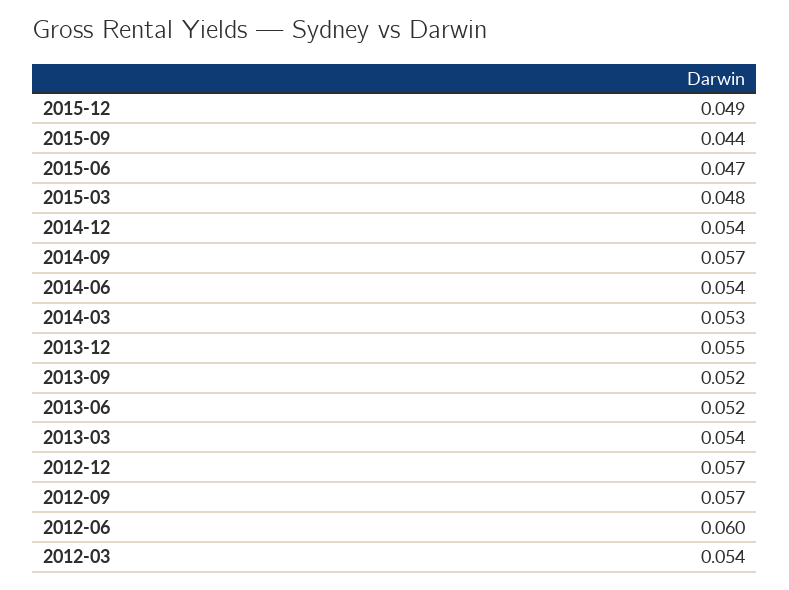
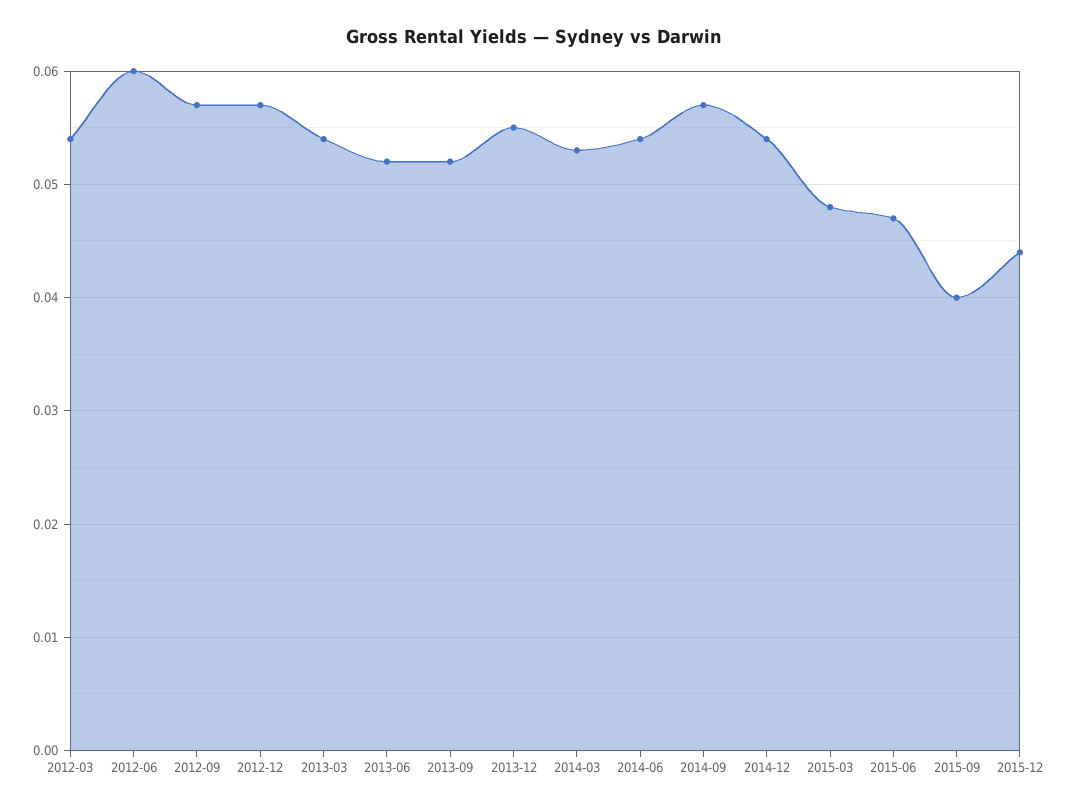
2015-12: 0.049 -> 0.044
2015-09: 0.044 -> 0.04

